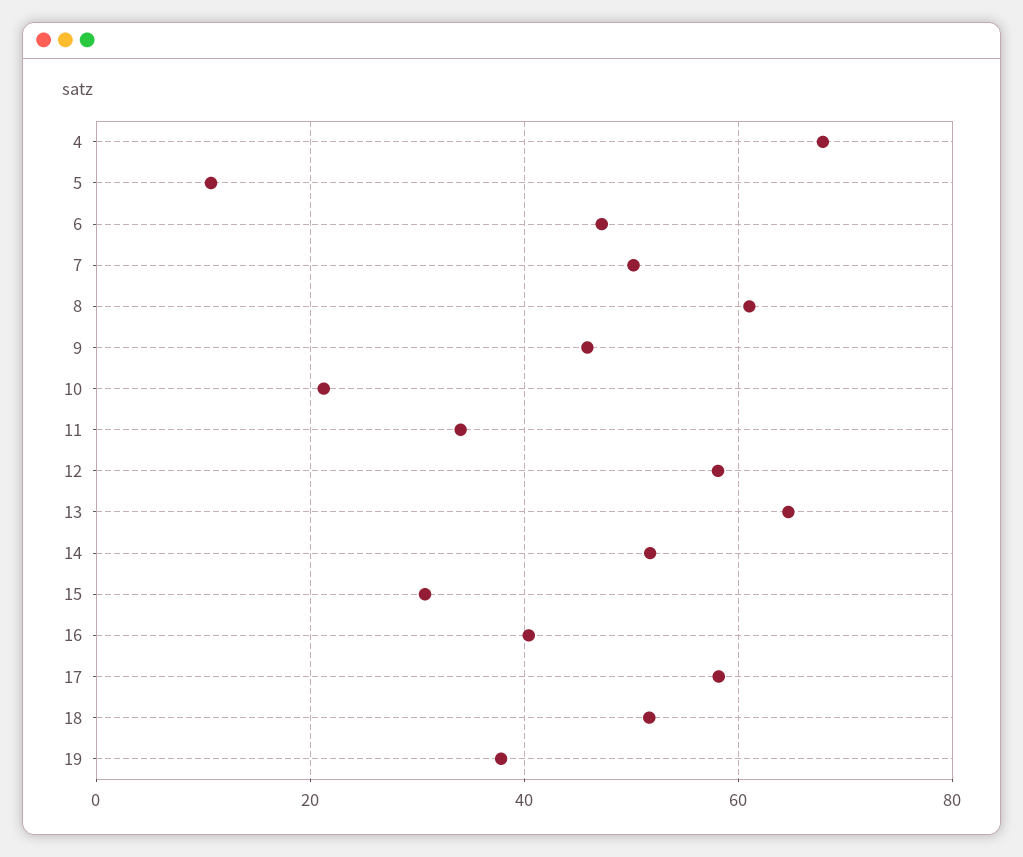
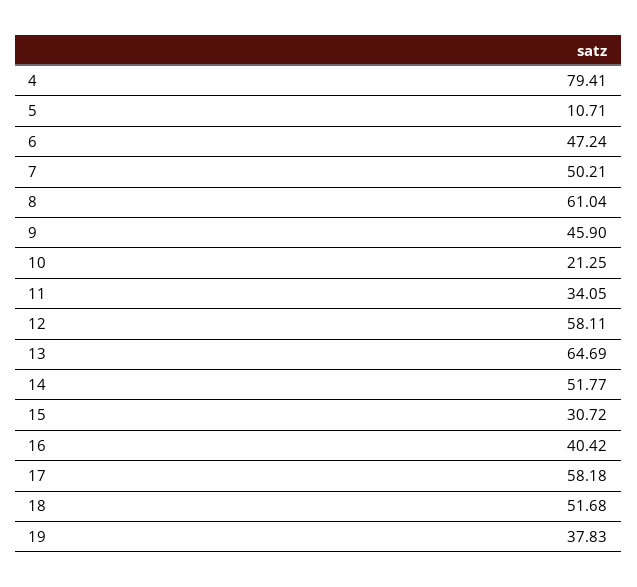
4: 68 -> 79.41

